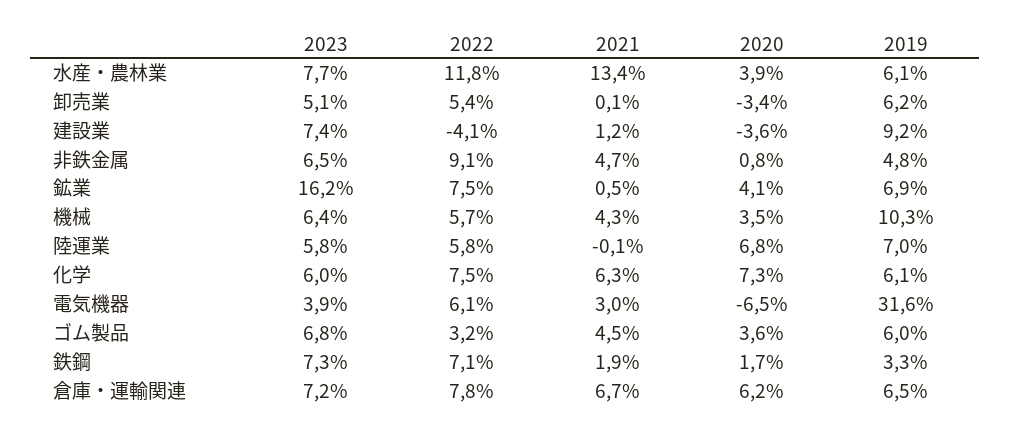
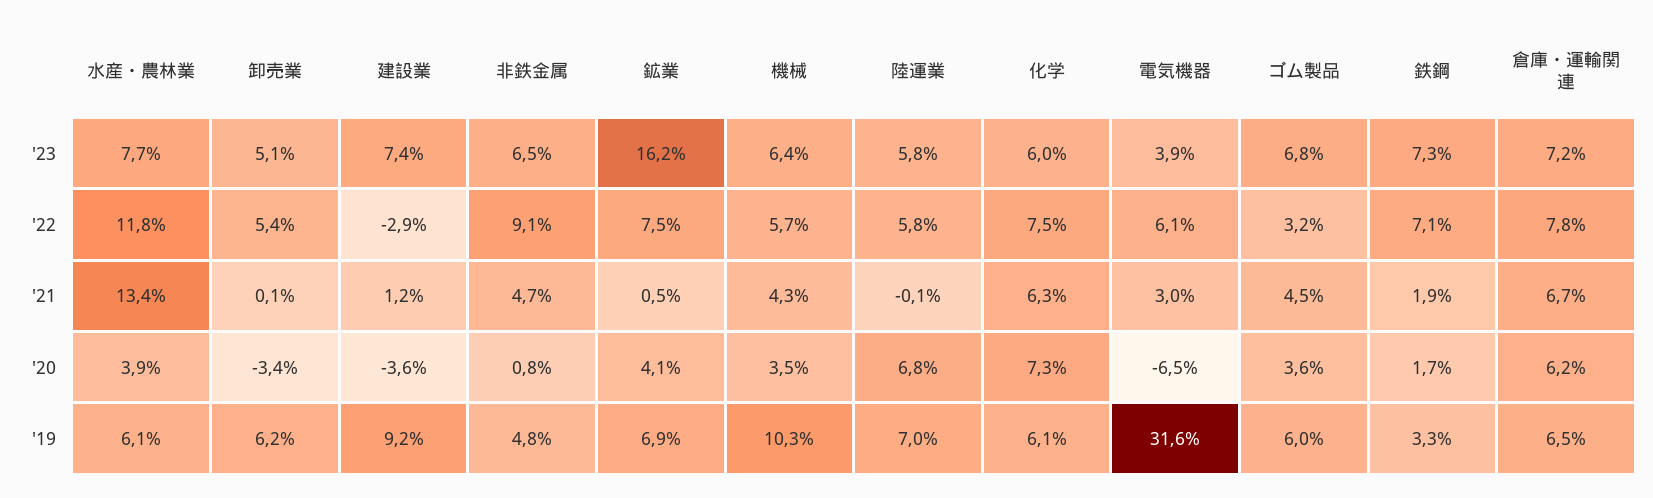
2022, 建設業: -4.1 -> -2.9

